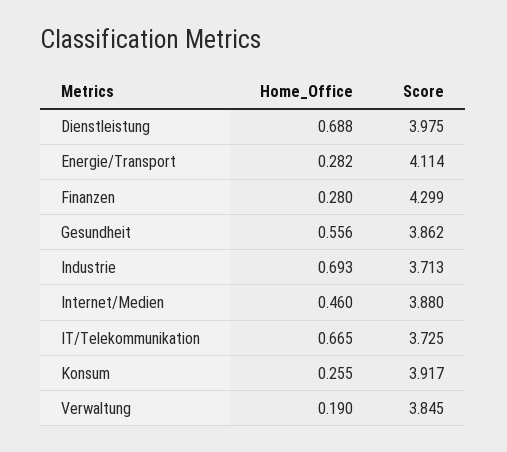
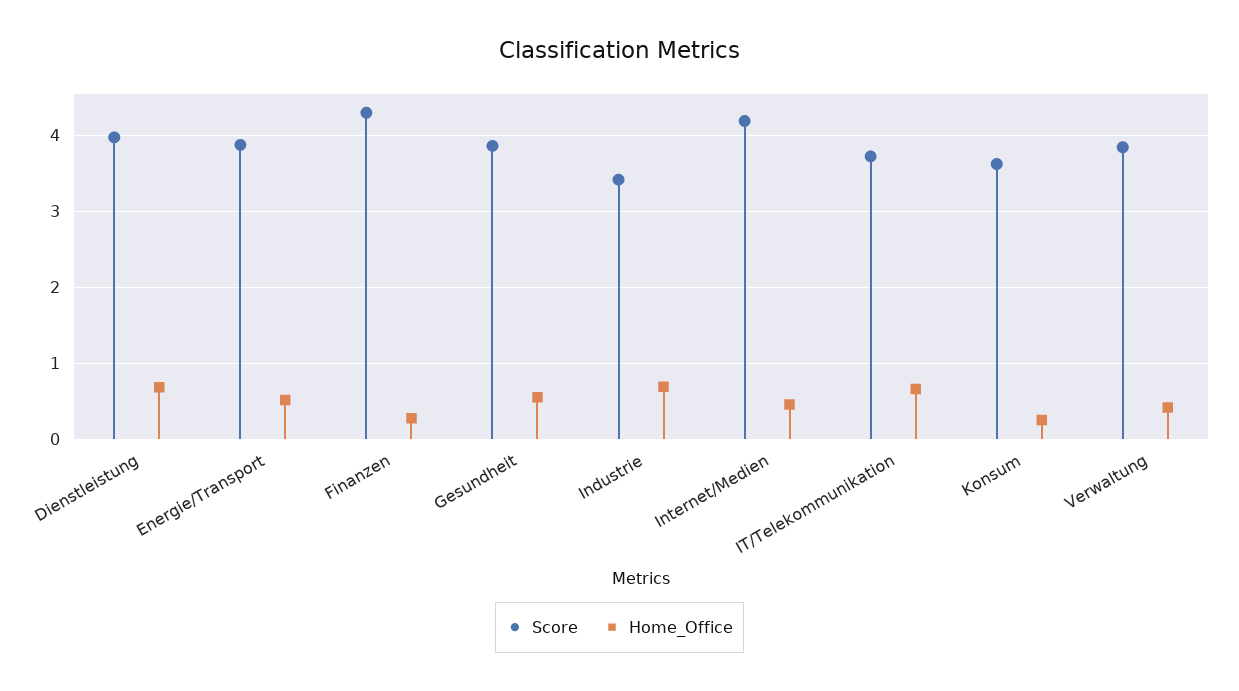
Home_Office, Energie/Transport: 0.282 -> 0.5
Score, Energie/Transport: 4.114 -> 3.9
Score, Industrie: 3.713 -> 3.4
Score, Internet/Medien: 3.88 -> 4.2
Score, Konsum: 3.917 -> 3.6
Home_Office, Verwaltung: 0.19 -> 0.4

